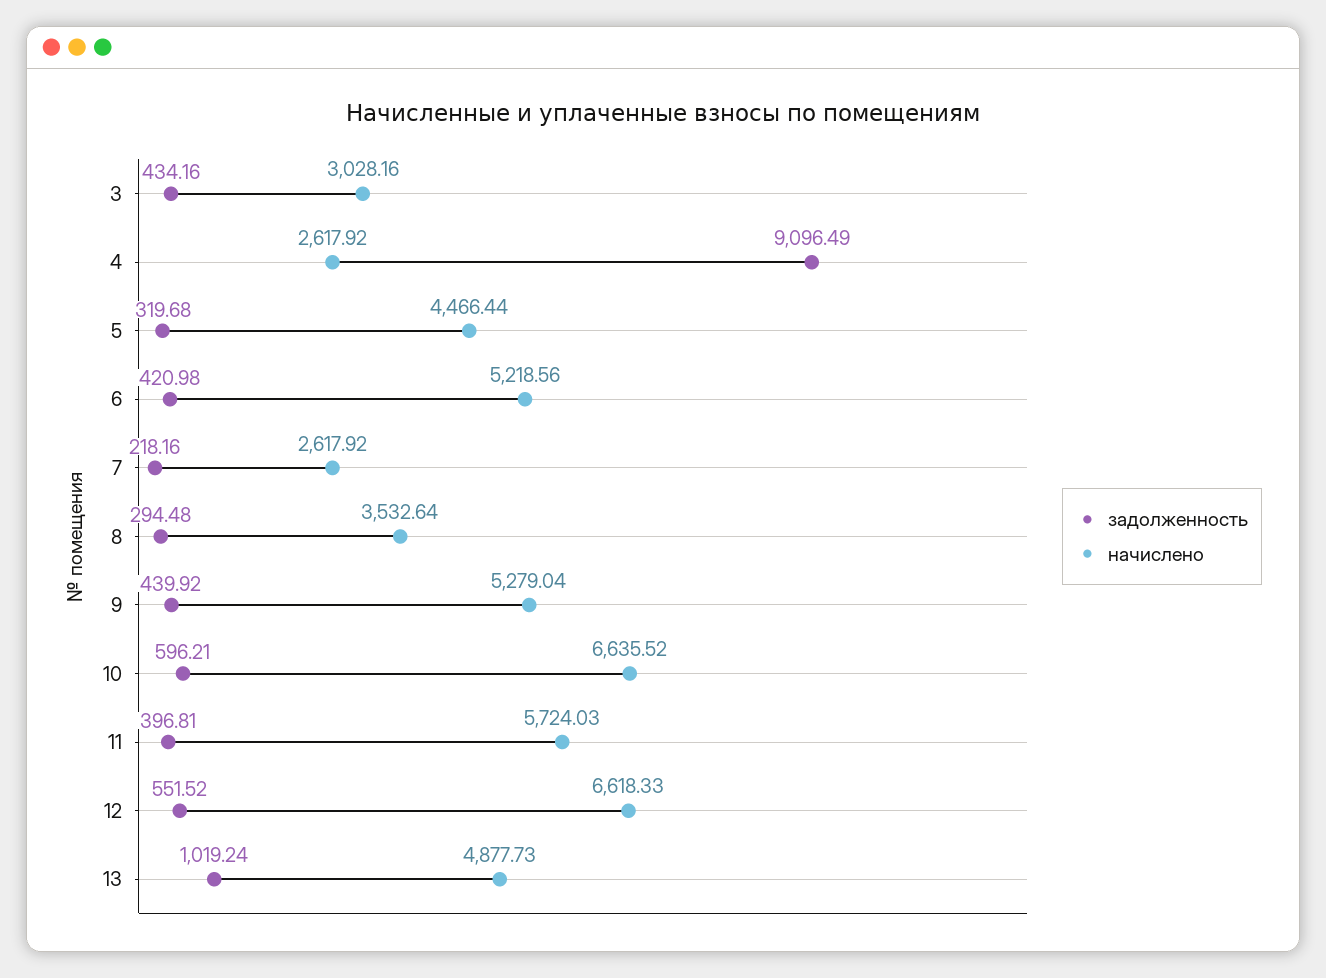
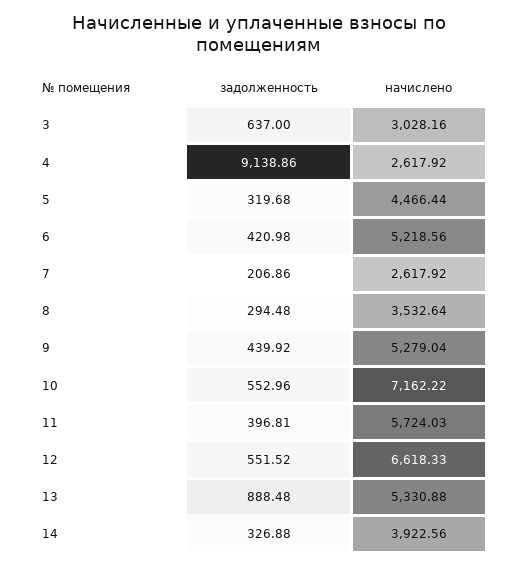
задолженность, 3: 434.16 -> 637
задолженность, 4: 9096.49 -> 9138.86
задолженность, 7: 218.16 -> 206.86
задолженность, 10: 596.21 -> 552.96
начислено, 10: 6635.52 -> 7162.22
задолженность, 13: 1019.24 -> 888.48
начислено, 13: 4877.73 -> 5330.88
задолженность, 14: none -> 326.88
начислено, 14: none -> 3922.56

